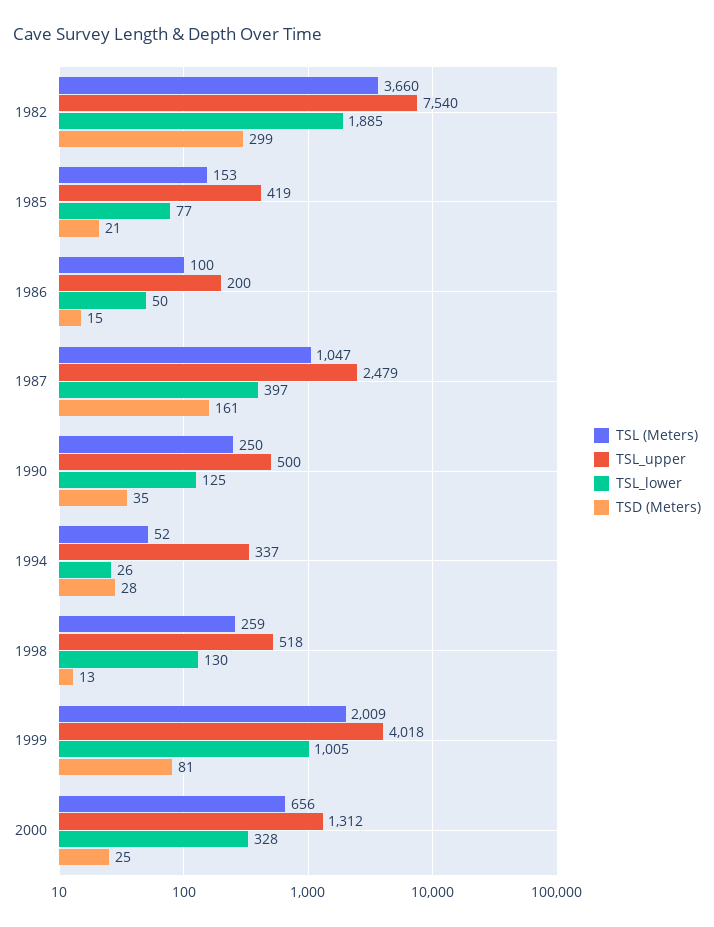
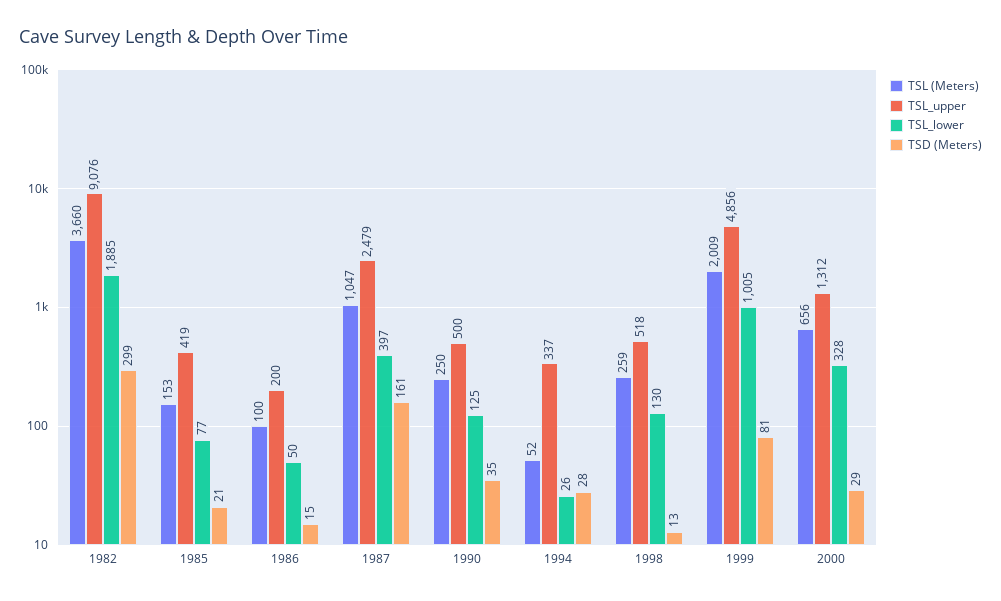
TSL_upper, 1982: 7540 -> 9076
TSL_upper, 1999: 4018 -> 4856
TSD (Meters), 2000: 25 -> 29

